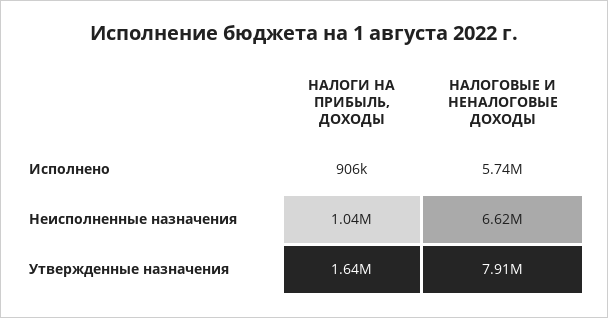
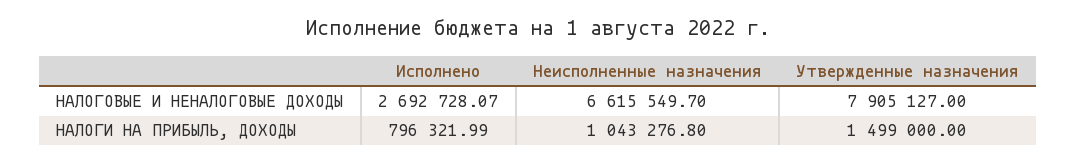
НАЛОГИ НА ПРИБЫЛЬ, ДОХОДЫ, Исполнено: 906000 -> 796321.99
НАЛОГОВЫЕ И НЕНАЛОГОВЫЕ ДОХОДЫ, Исполнено: 5740000 -> 2692728.07
НАЛОГИ НА ПРИБЫЛЬ, ДОХОДЫ, Утвержденные назначения: 1640000 -> 1499000

